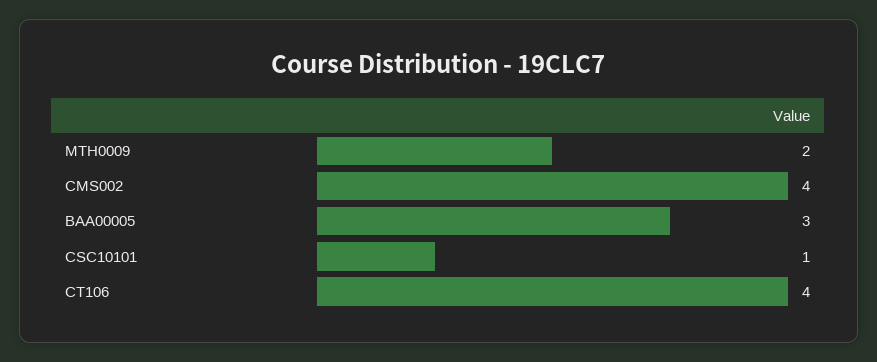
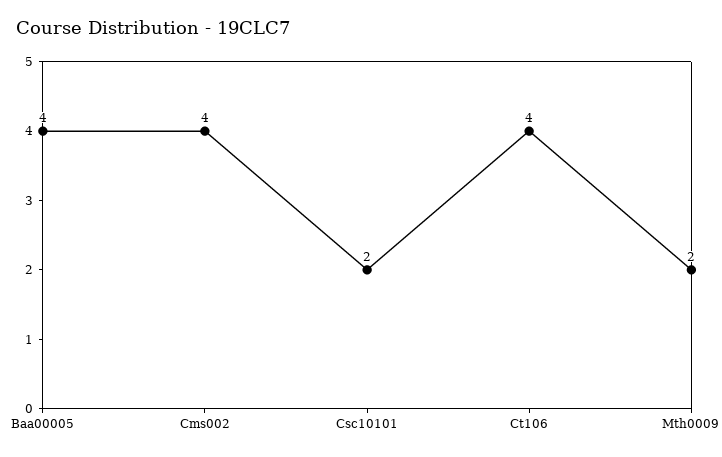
BAA00005: 3 -> 4
CSC10101: 1 -> 2

